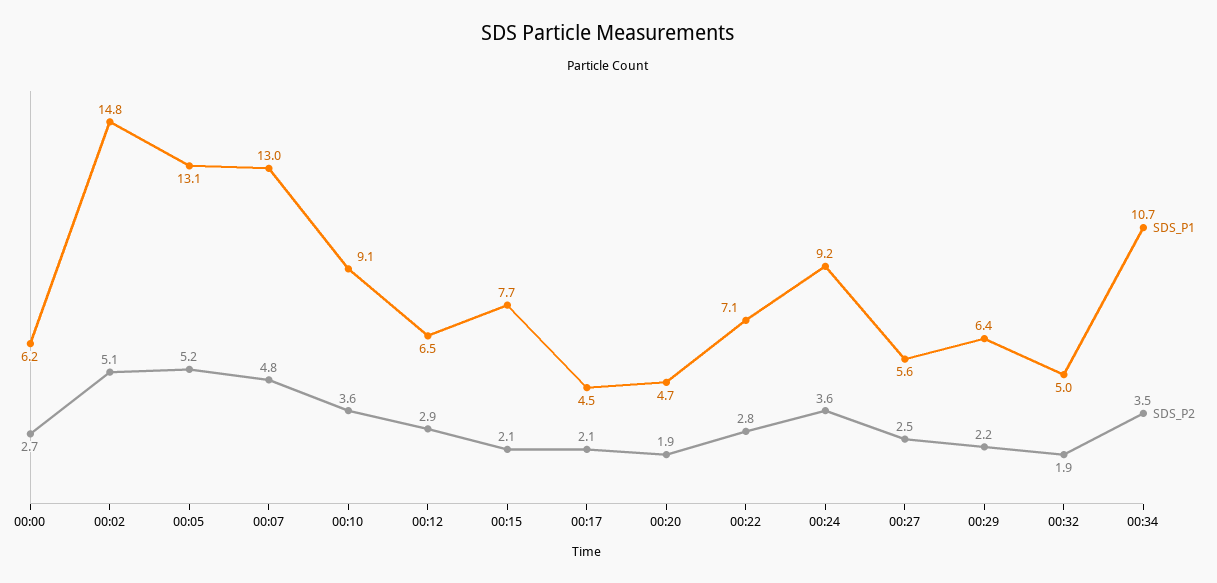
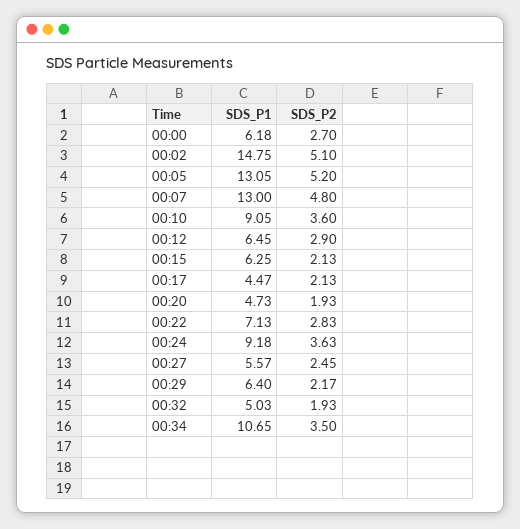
SDS_P1, 00:15: 7.7 -> 6.25

